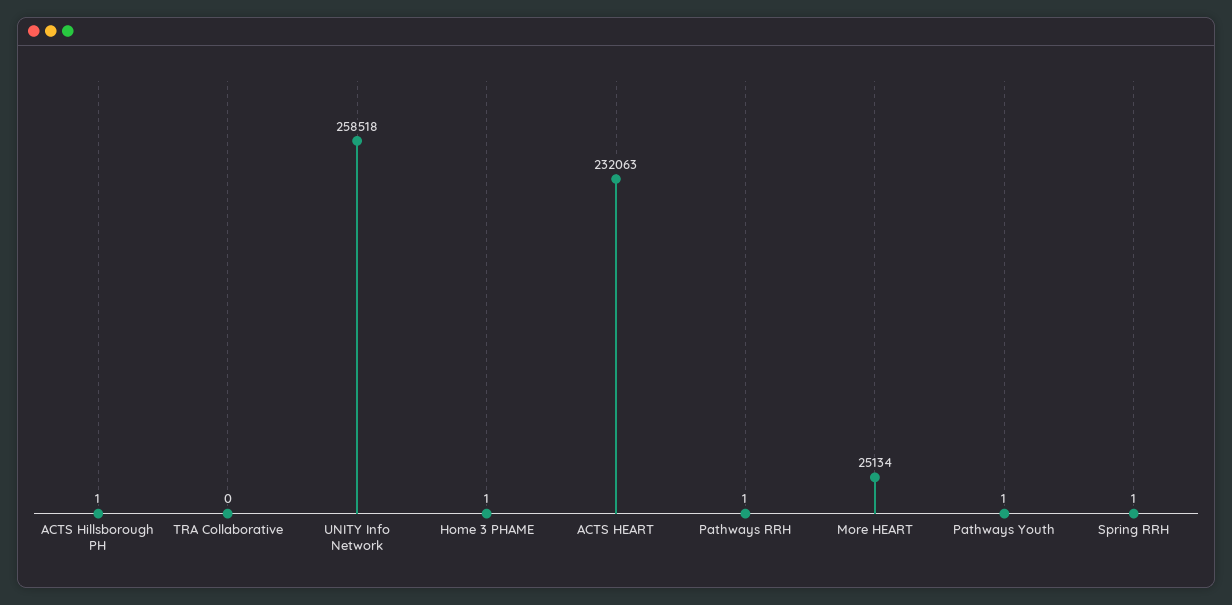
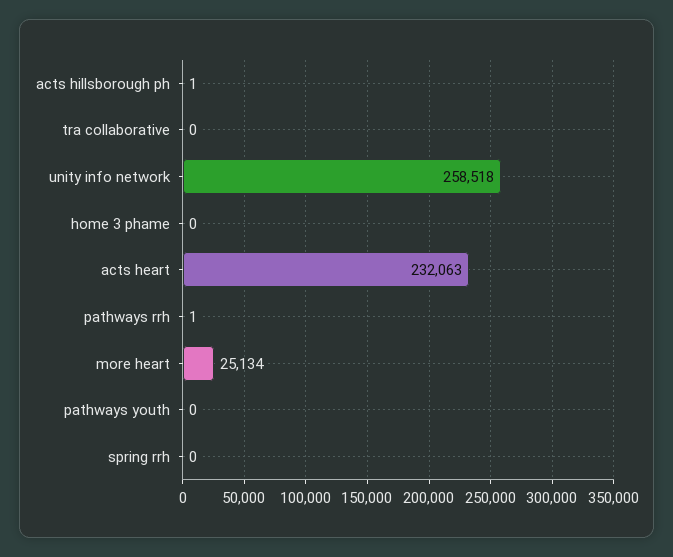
Home 3 PHAME: 1 -> 0
Pathways Youth: 1 -> 0
Spring RRH: 1 -> 0

